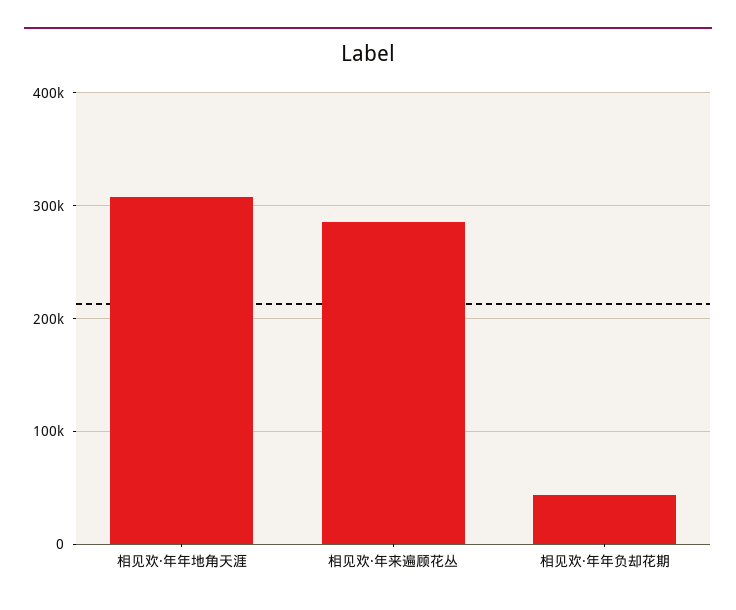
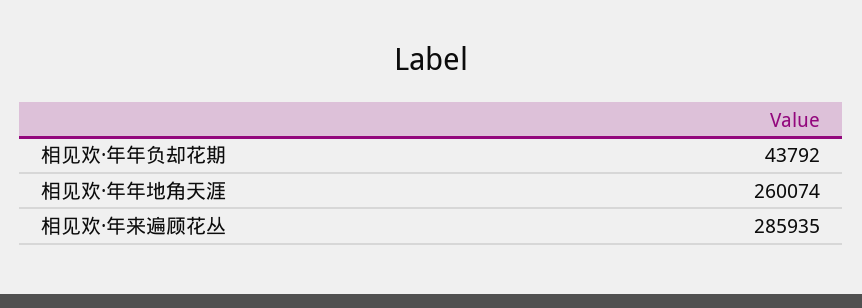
相见欢·年年地角天涯: 310000 -> 260074

